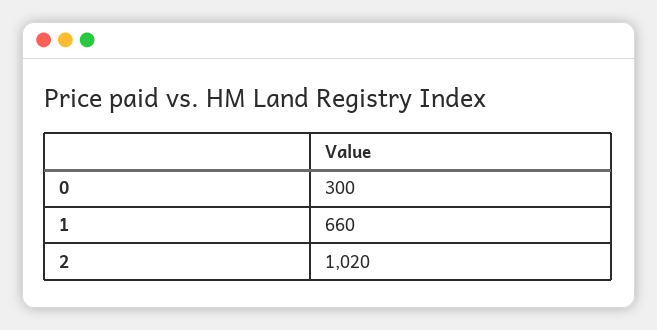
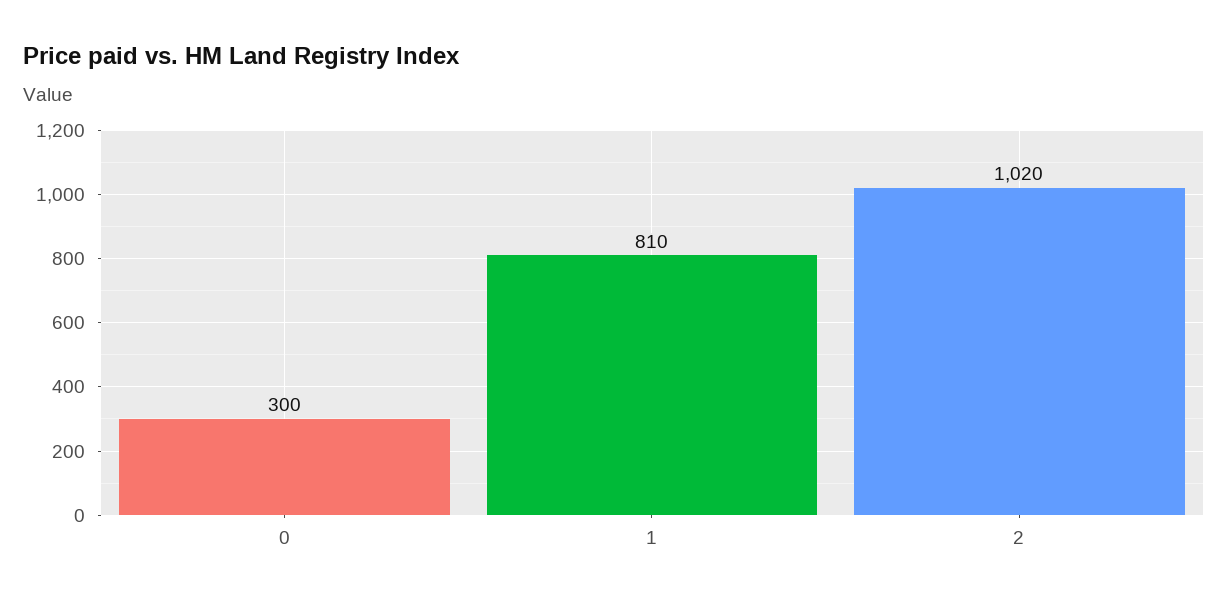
1: 660 -> 810

